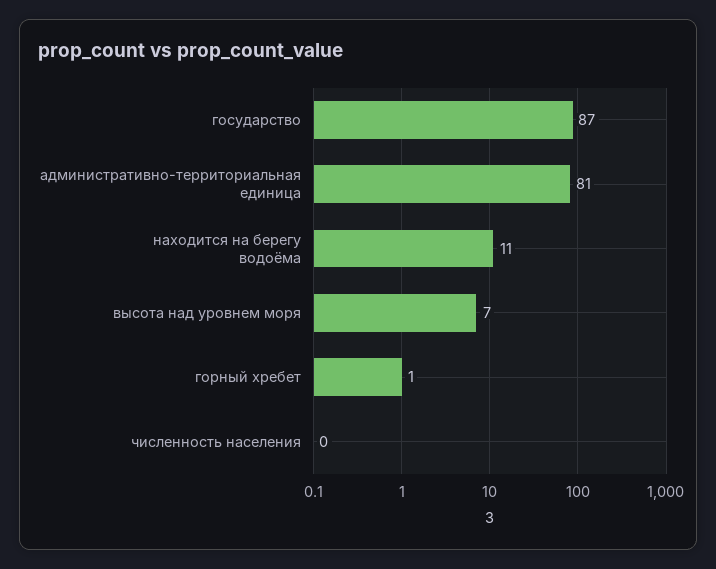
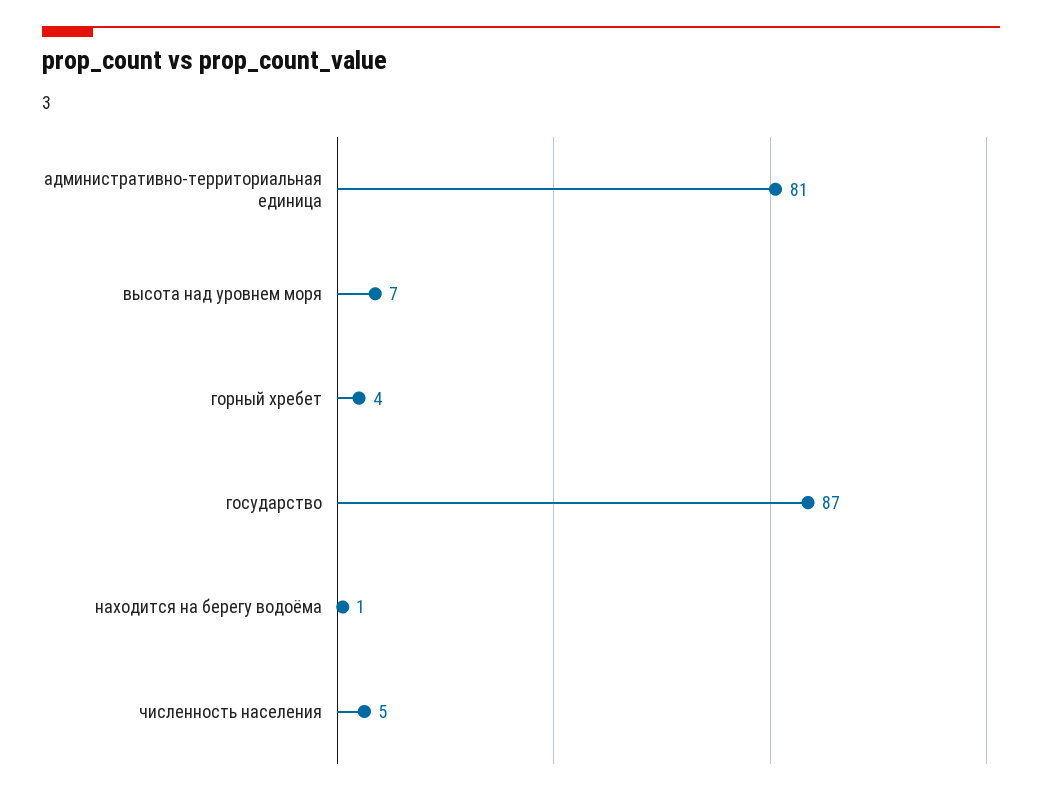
находится на берегу водоёма: 11 -> 1
горный хребет: 1 -> 4
численность населения: 0 -> 5

